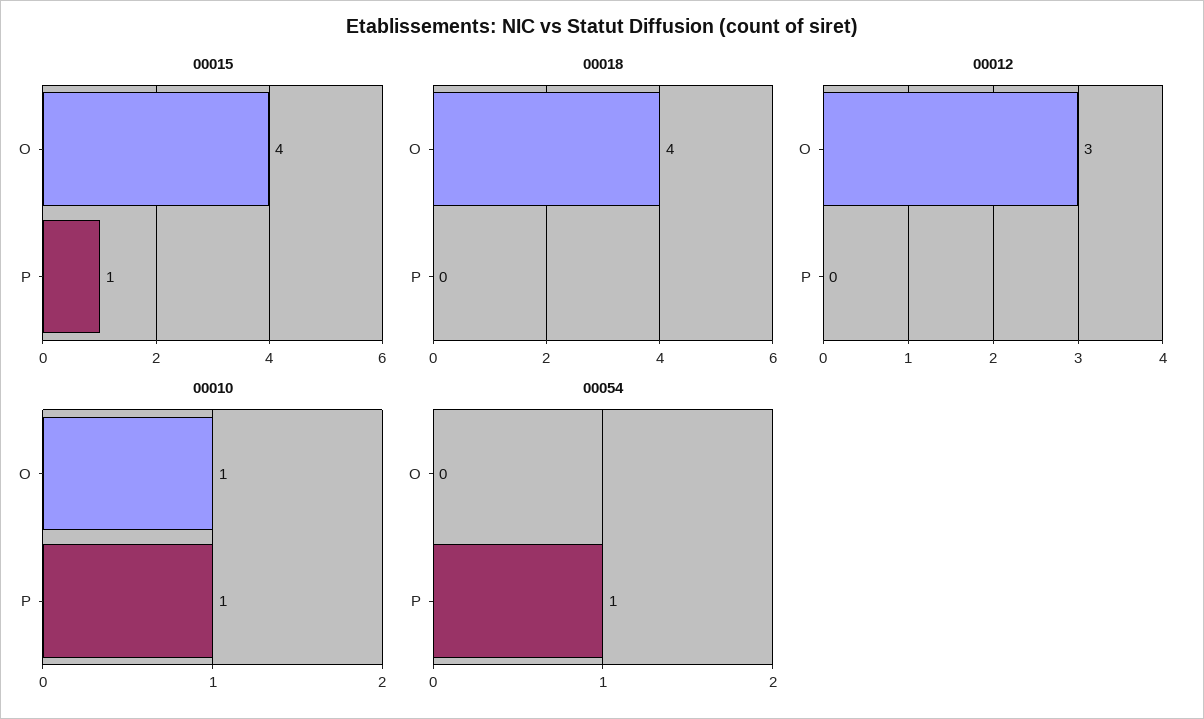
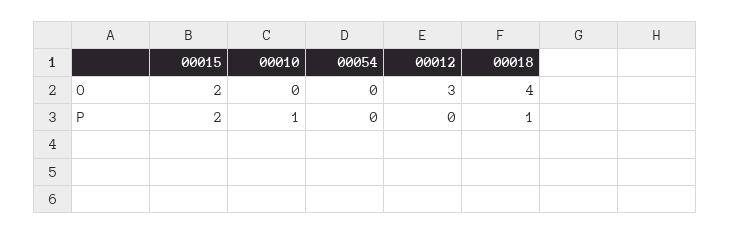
00015, O: 4 -> 2
00015, P: 1 -> 2
00018, P: 0 -> 1
00010, O: 1 -> 0
00054, P: 1 -> 0

